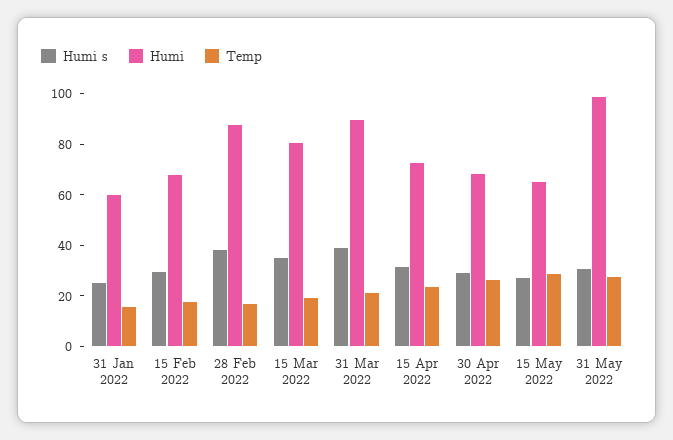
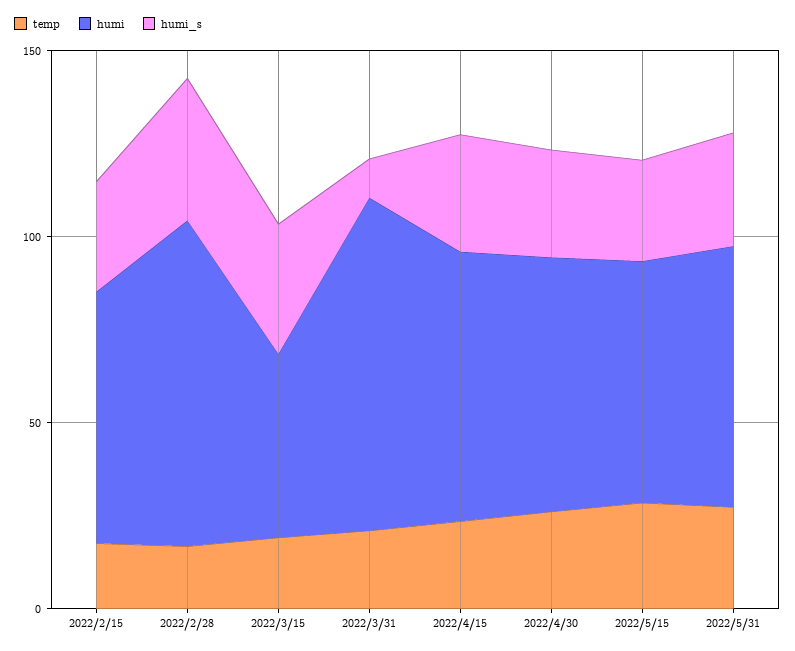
Humi s, 31 Jan 2022: 25 -> none
Humi, 31 Jan 2022: 60 -> none
Temp, 31 Jan 2022: 15 -> none
Humi, 15 Mar 2022: 80 -> 50
Humi s, 31 Mar 2022: 40 -> 10
Humi, 31 May 2022: 100 -> 70

